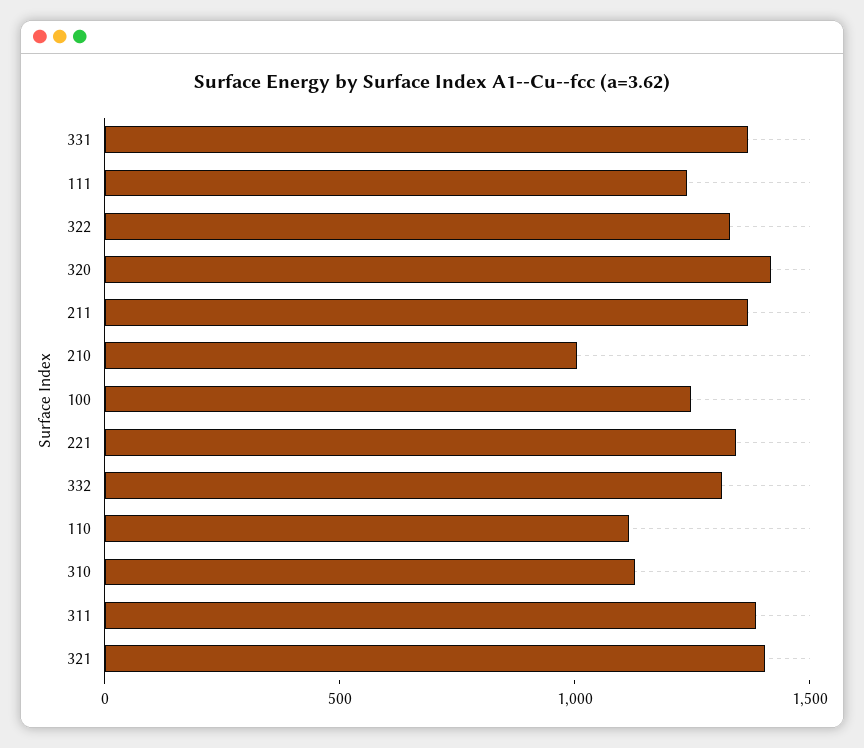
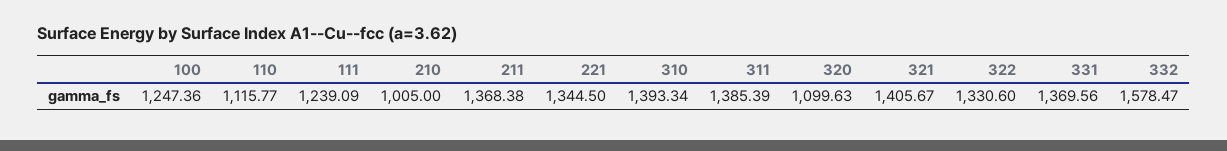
320: 1400 -> 1099.63
332: 1300 -> 1578.47
310: 1100 -> 1393.34

